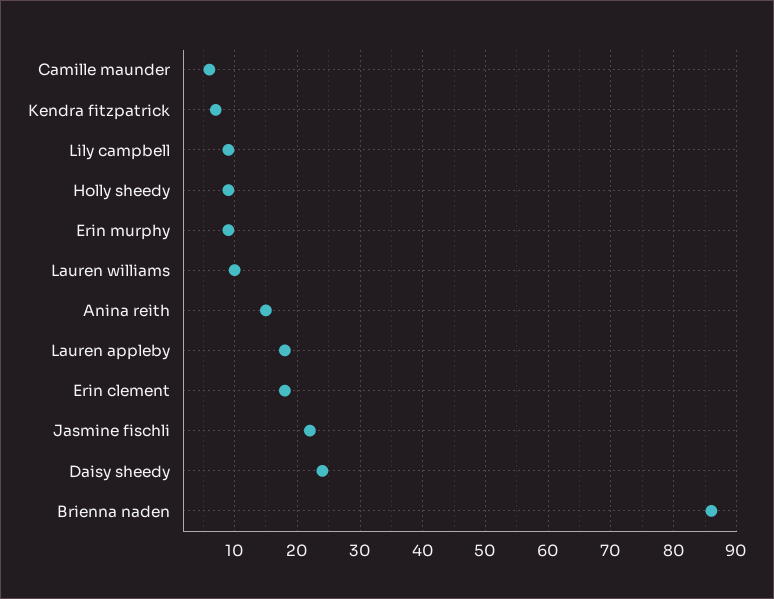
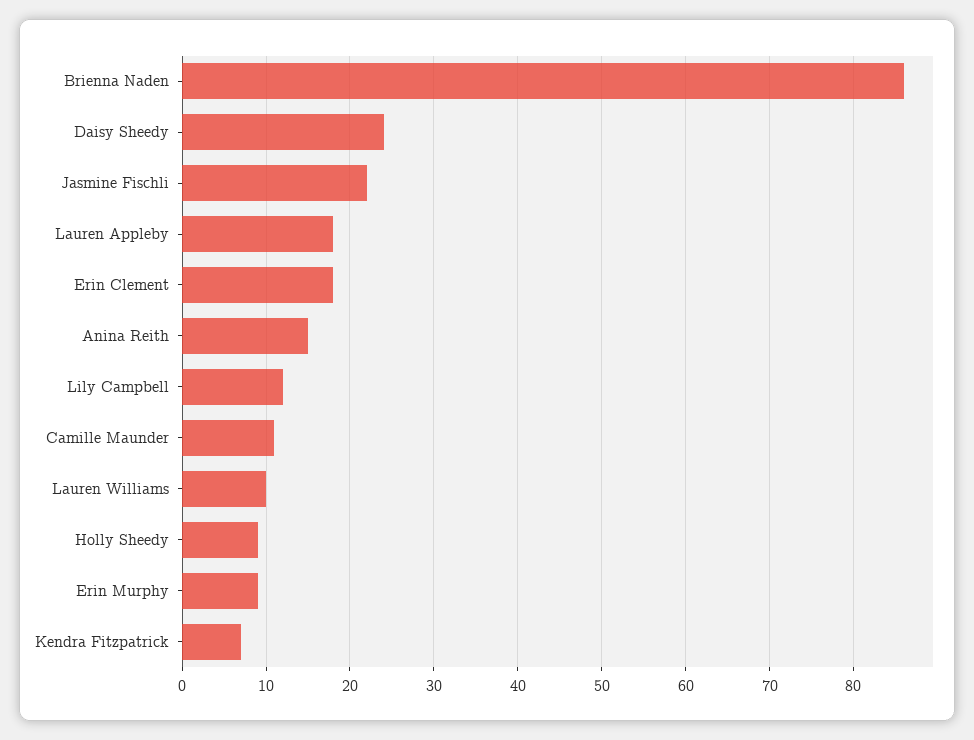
Camille maunder: 6 -> 11
Lily campbell: 9 -> 12

